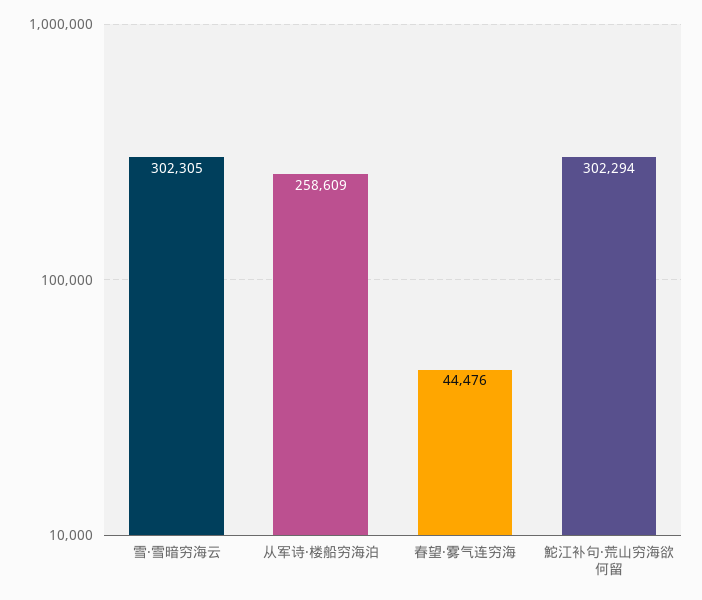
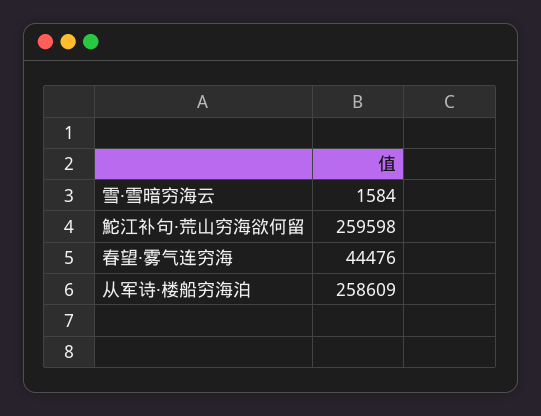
雪·雪暗穷海云: 302305 -> 1584
鮀江补句·荒山穷海欲何留: 302294 -> 259598

